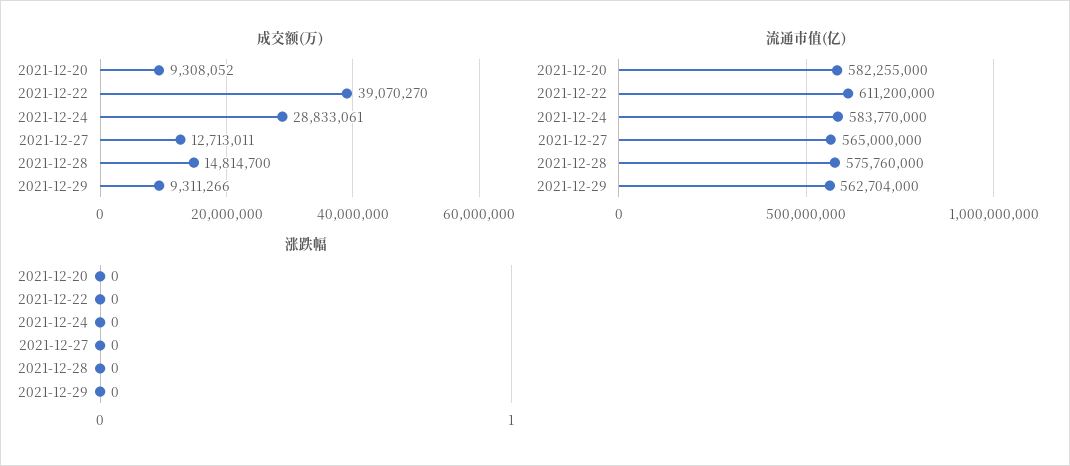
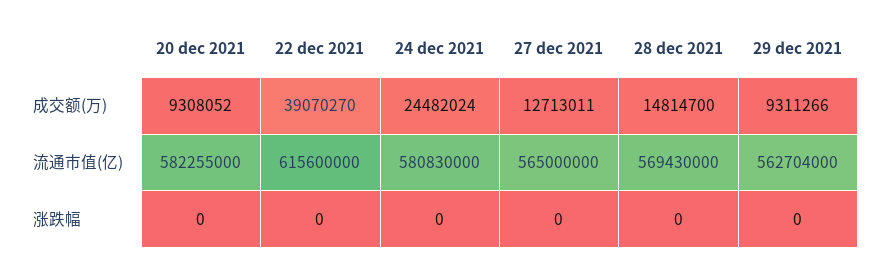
成交额(万), 2021-12-24: 28833061 -> 24482024
流通市值(亿), 2021-12-22: 611200000 -> 615600000
流通市值(亿), 2021-12-24: 583770000 -> 580830000
流通市值(亿), 2021-12-28: 575760000 -> 569430000

